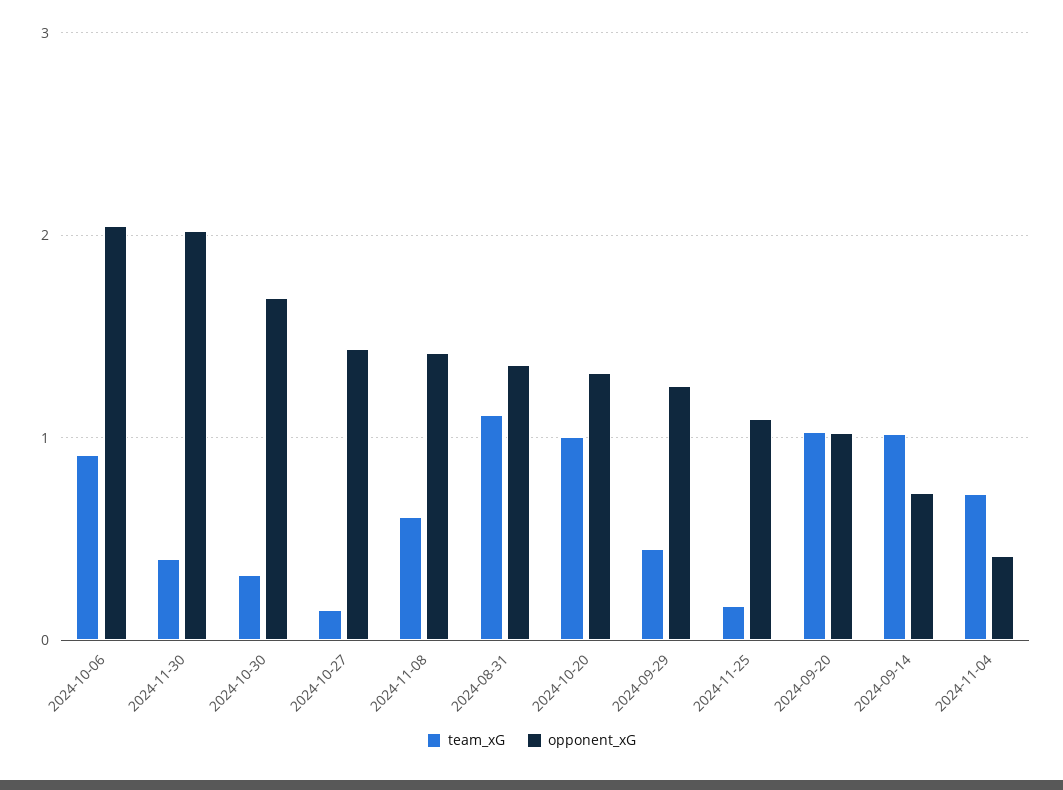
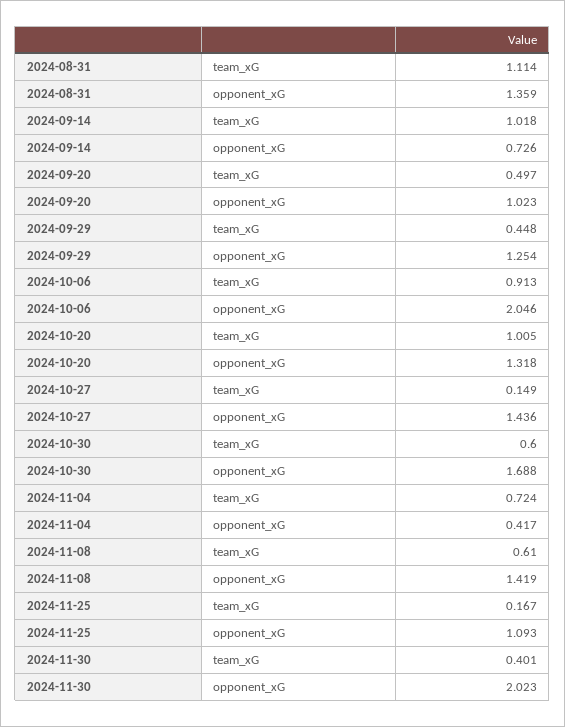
team_xG, 2024-10-30: 0.3 -> 0.6
team_xG, 2024-09-20: 1 -> 0.497

